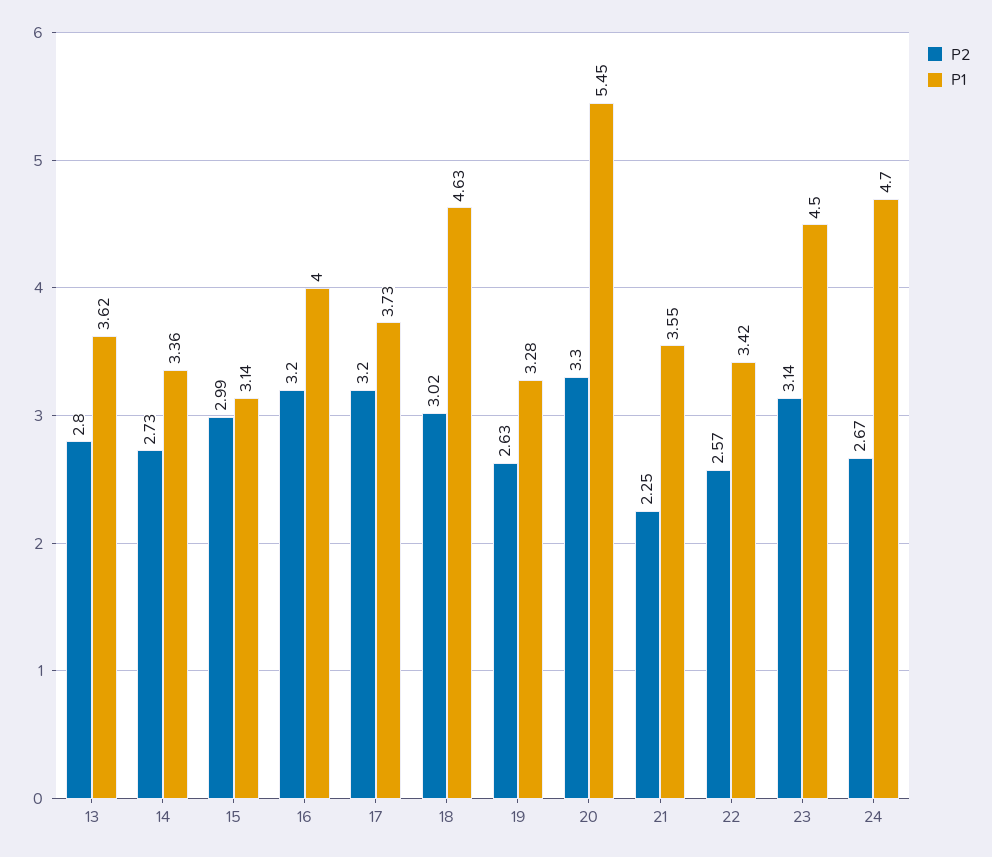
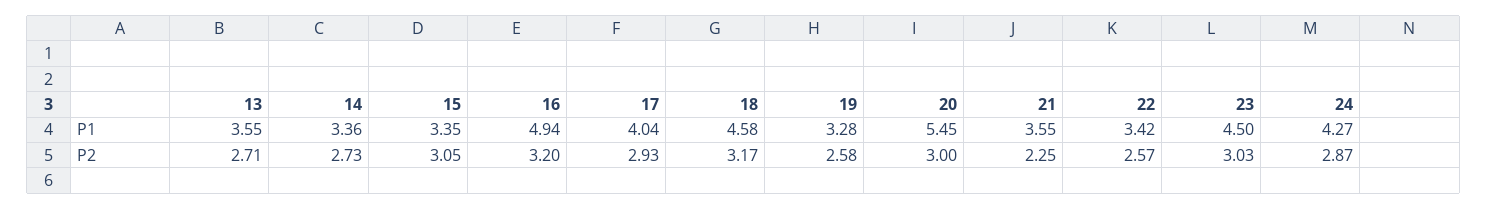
P2, 13: 2.8 -> 2.71
P1, 13: 3.62 -> 3.55
P2, 15: 2.99 -> 3.05
P1, 15: 3.14 -> 3.35
P1, 16: 4 -> 4.94
P2, 17: 3.2 -> 2.93
P1, 17: 3.73 -> 4.04
P2, 18: 3.02 -> 3.17
P1, 18: 4.63 -> 4.58
P2, 19: 2.63 -> 2.58
P2, 20: 3.3 -> 3
P2, 23: 3.14 -> 3.03
P2, 24: 2.67 -> 2.87
P1, 24: 4.7 -> 4.27

